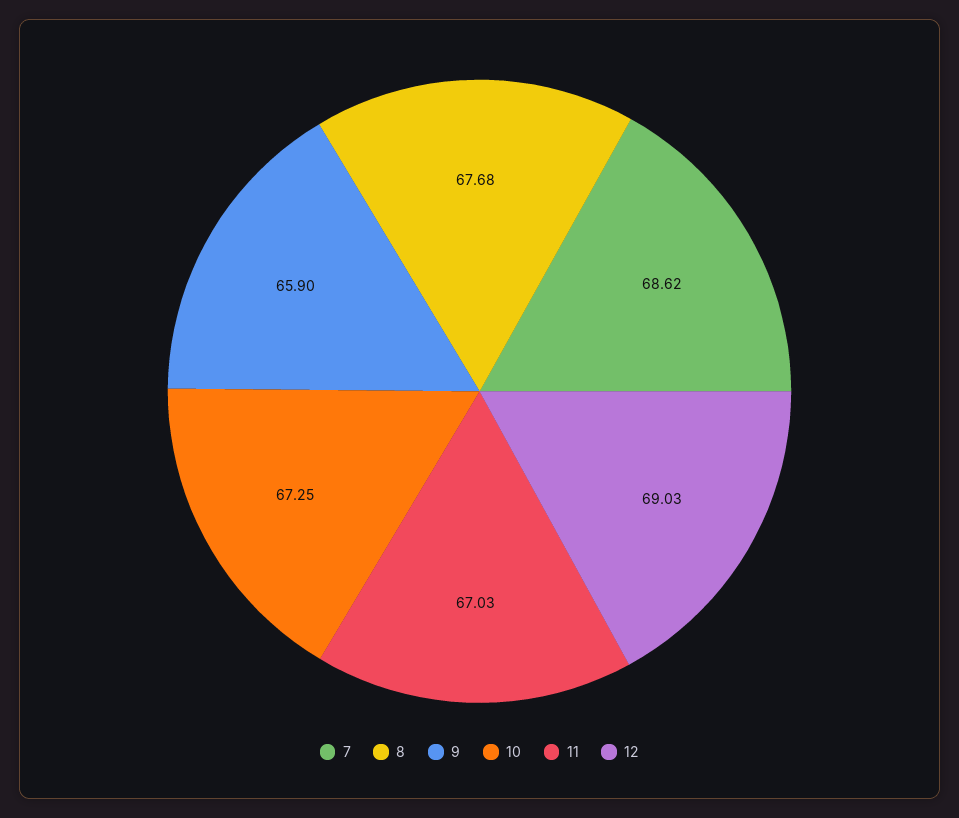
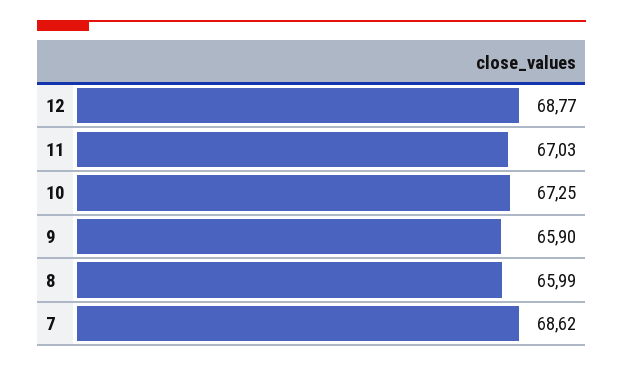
8: 67.68 -> 65.99
12: 69.03 -> 68.77

